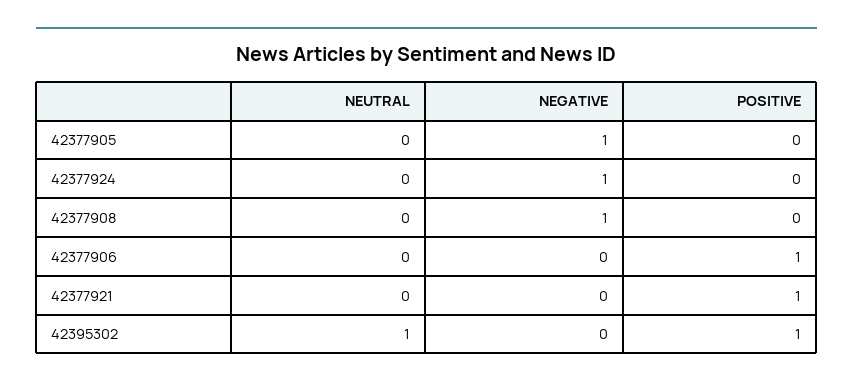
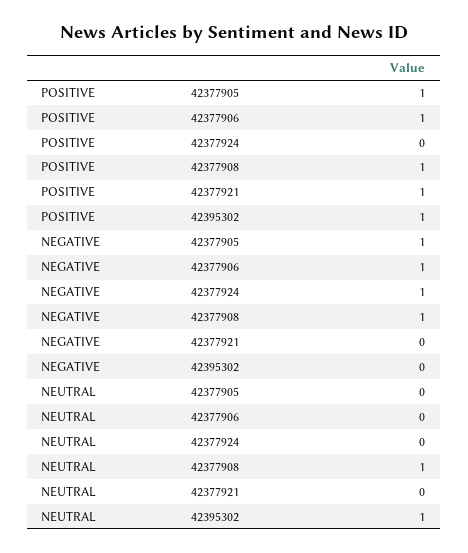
POSITIVE, 42377905: 0 -> 1
NEUTRAL, 42377908: 0 -> 1
POSITIVE, 42377908: 0 -> 1
NEGATIVE, 42377906: 0 -> 1

